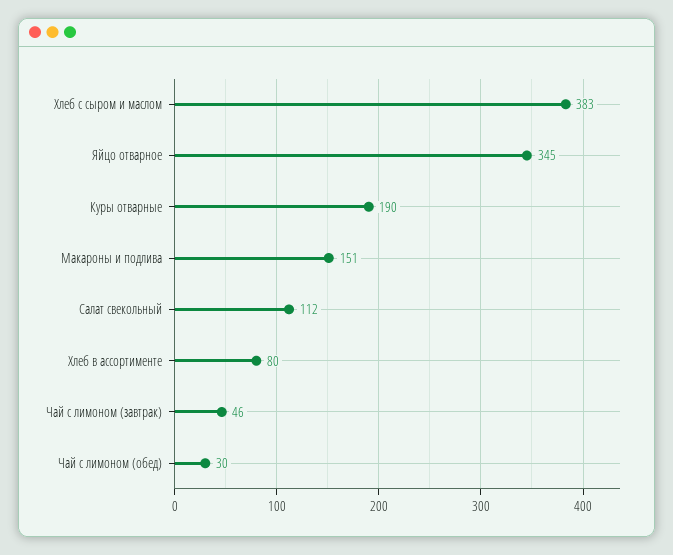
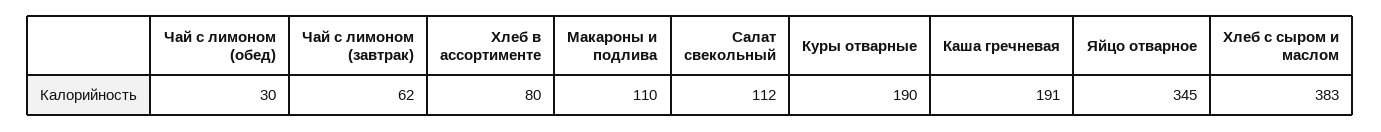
Макароны и подлива: 151 -> 110
Чай с лимоном (завтрак): 46 -> 62
Каша гречневая: none -> 191

